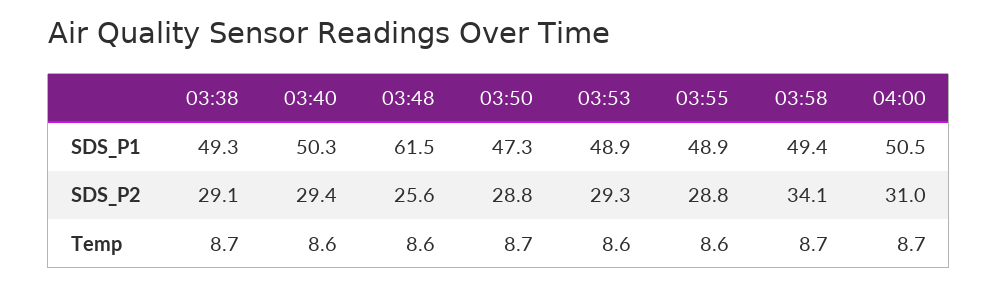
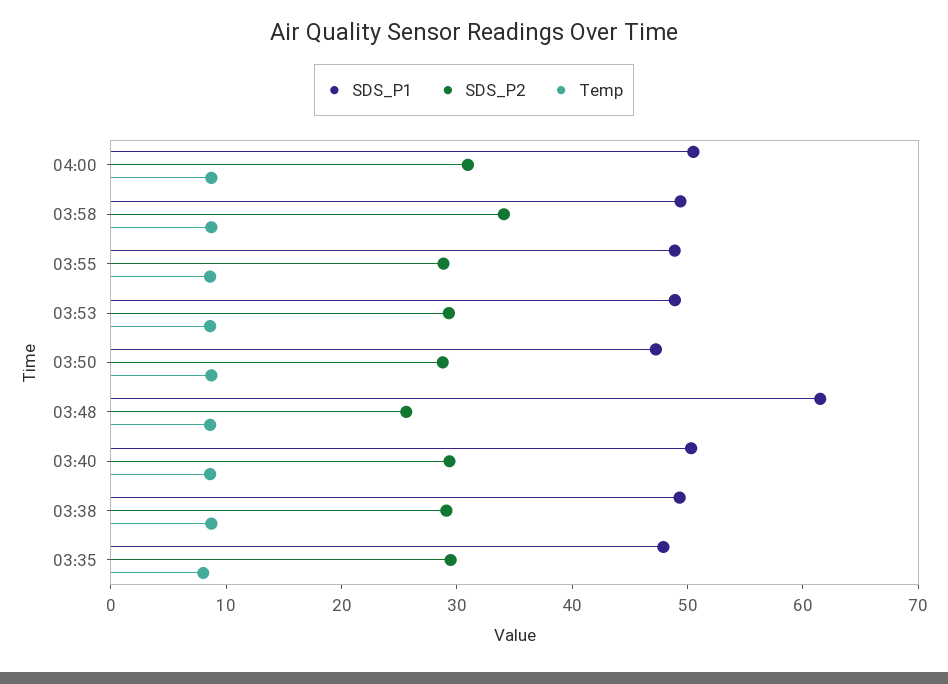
SDS_P1, 03:35: none -> 48
SDS_P2, 03:35: none -> 30
Temp, 03:35: none -> 8

